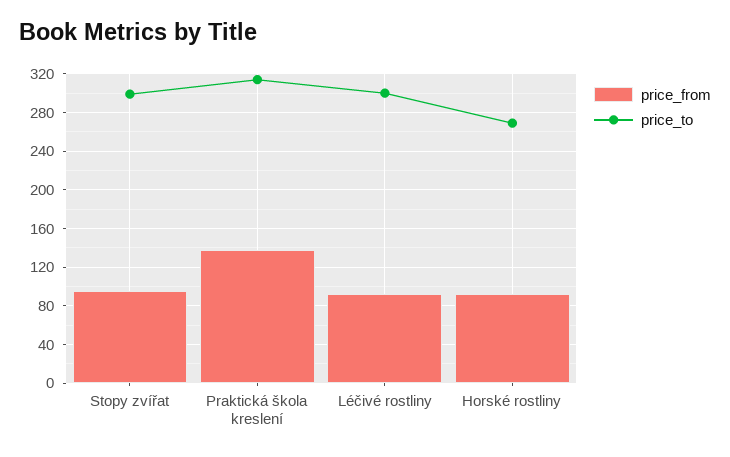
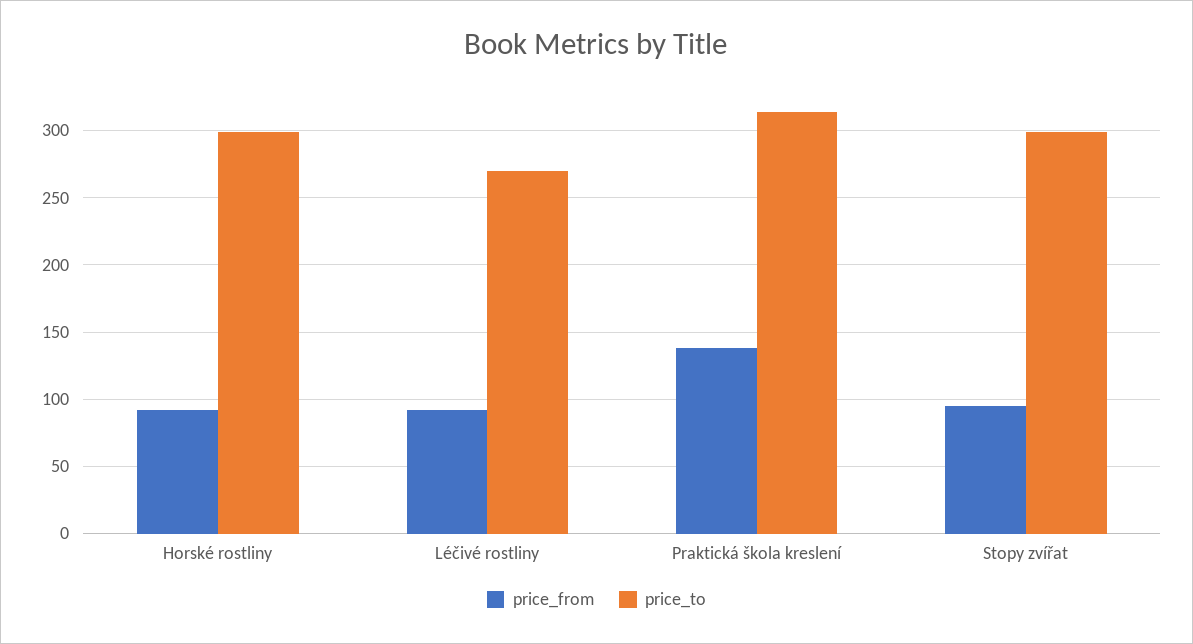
price_to, Léčivé rostliny: 300 -> 270
price_to, Horské rostliny: 270 -> 300

